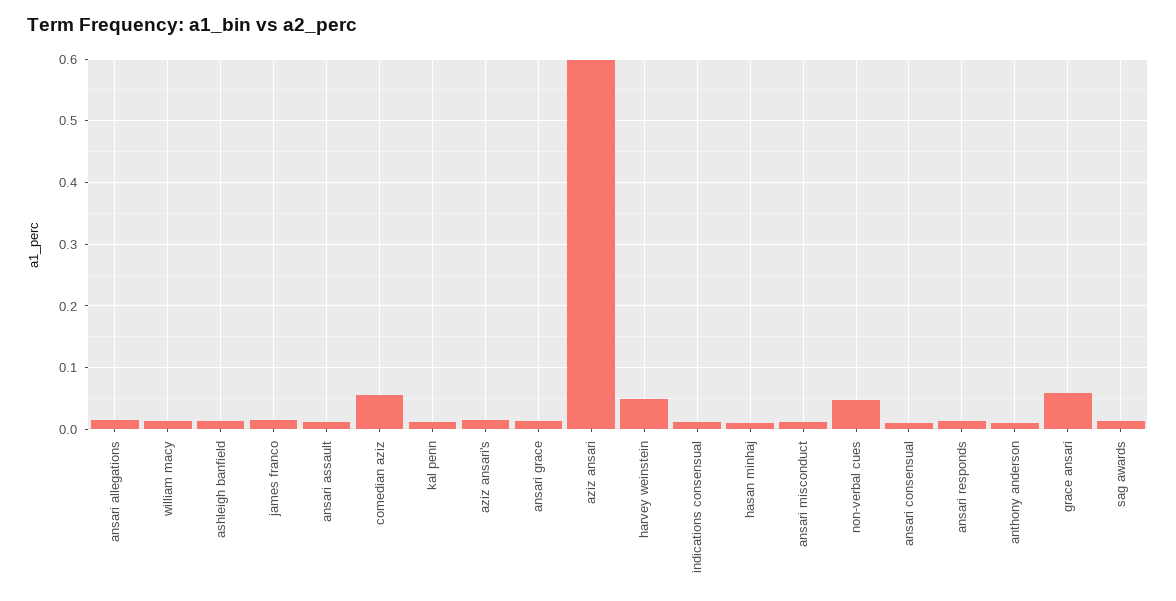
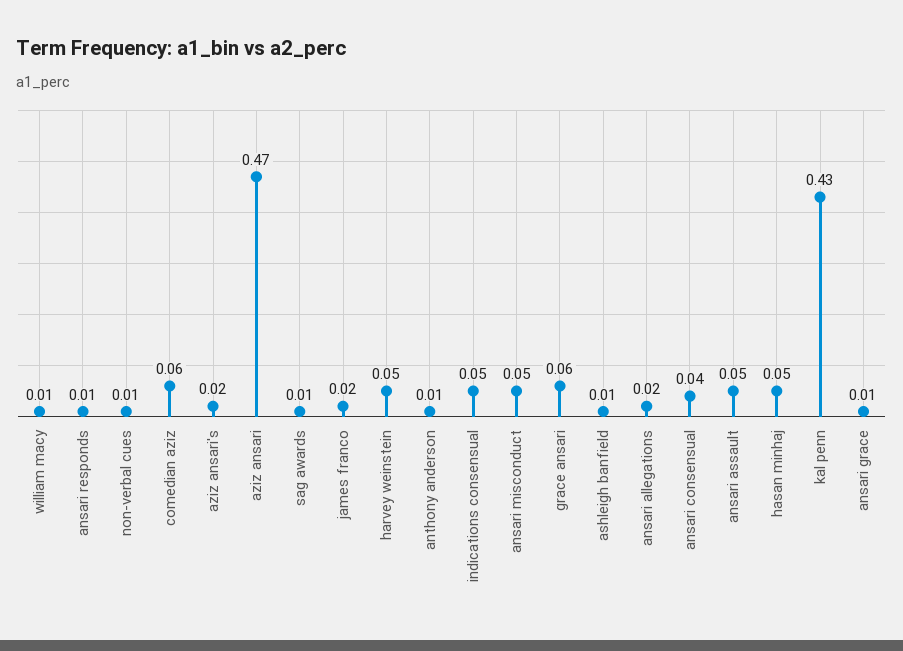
ansari assault: 0.01 -> 0.05
kal penn: 0.01 -> 0.43
aziz ansari: 0.6 -> 0.47
indications consensual: 0.01 -> 0.05
hasan minhaj: 0.01 -> 0.05
ansari misconduct: 0.01 -> 0.05
non-verbal cues: 0.05 -> 0.01
ansari consensual: 0.01 -> 0.04

